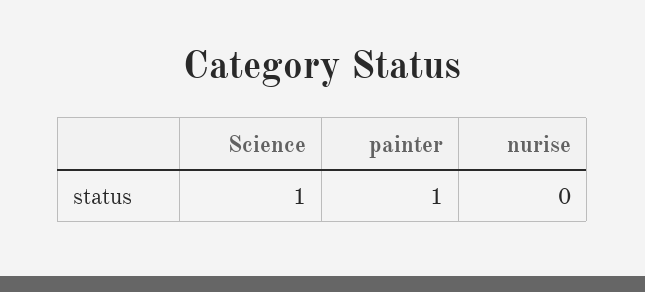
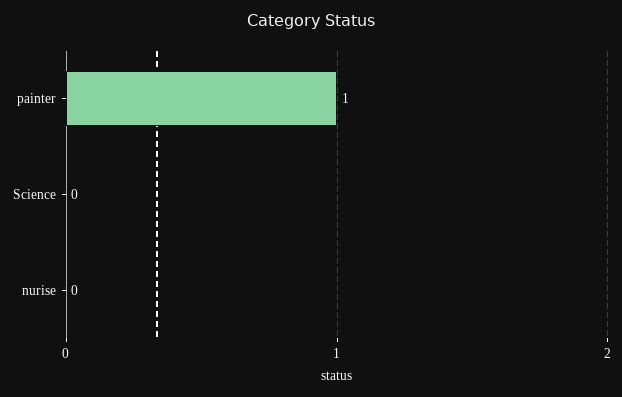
Science: 1 -> 0

